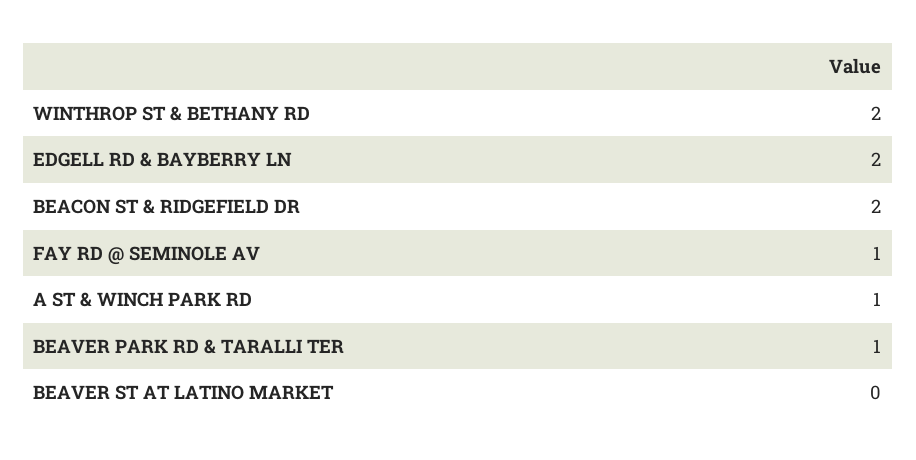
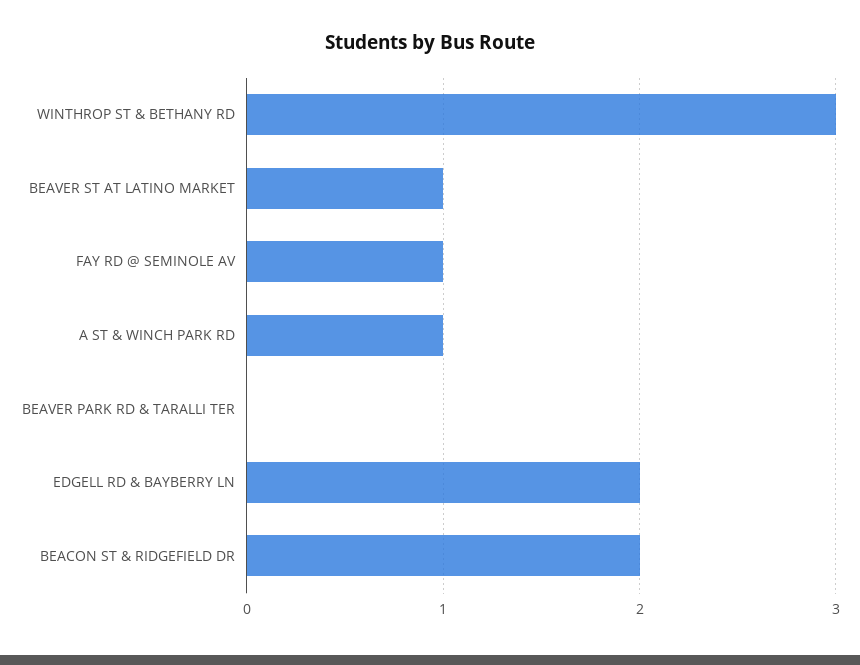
WINTHROP ST & BETHANY RD: 2 -> 3
BEAVER PARK RD & TARALLI TER: 1 -> 0
BEAVER ST AT LATINO MARKET: 0 -> 1

